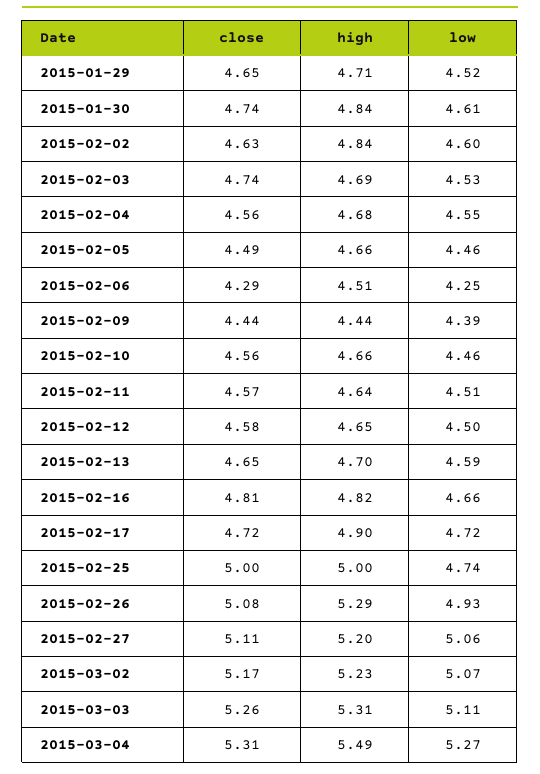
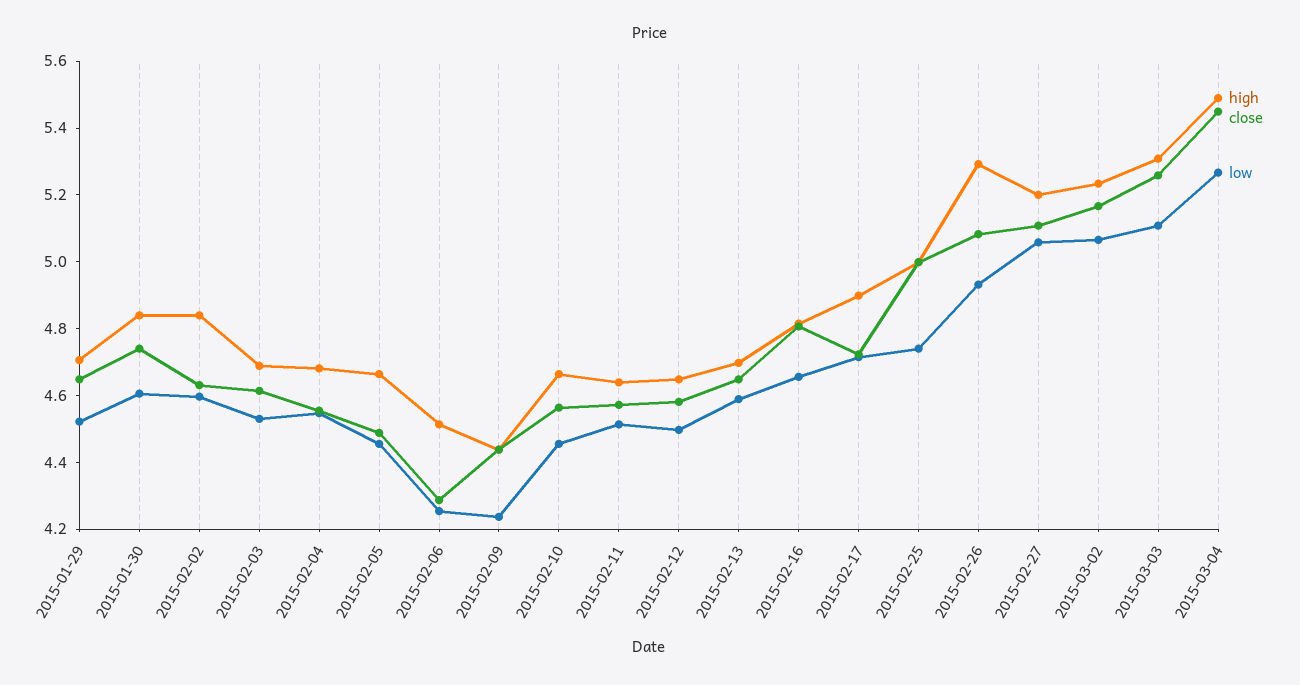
close, 2015-02-03: 4.74 -> 4.6
low, 2015-02-09: 4.39 -> 4.25
close, 2015-03-04: 5.31 -> 5.45

